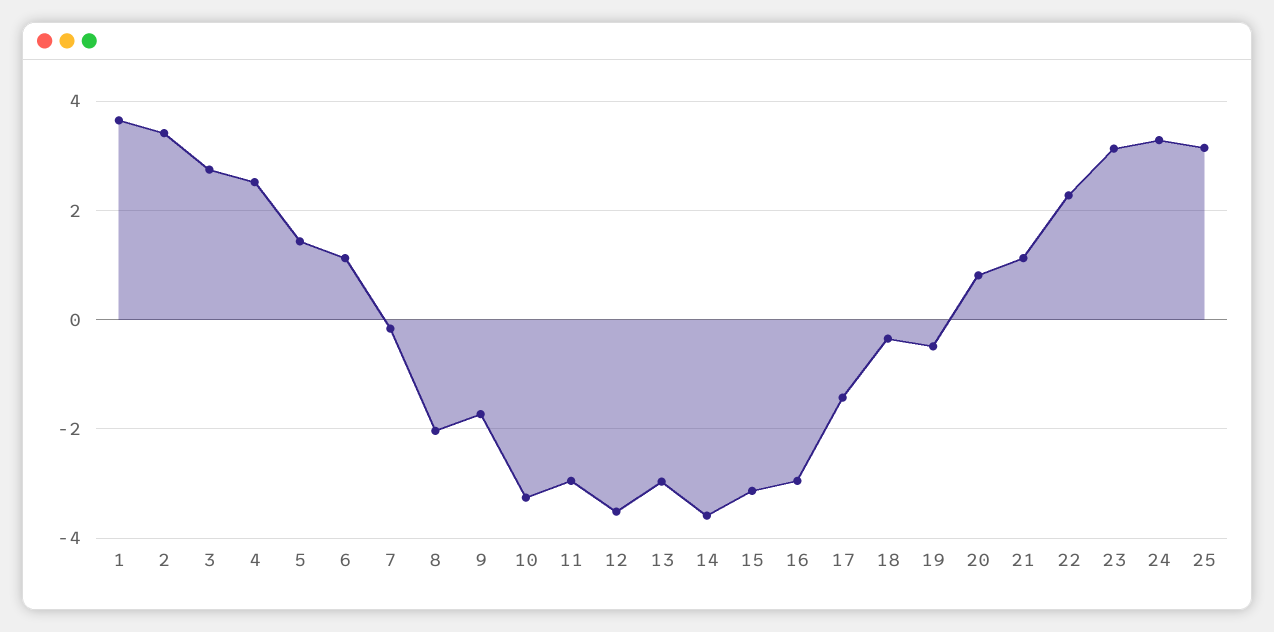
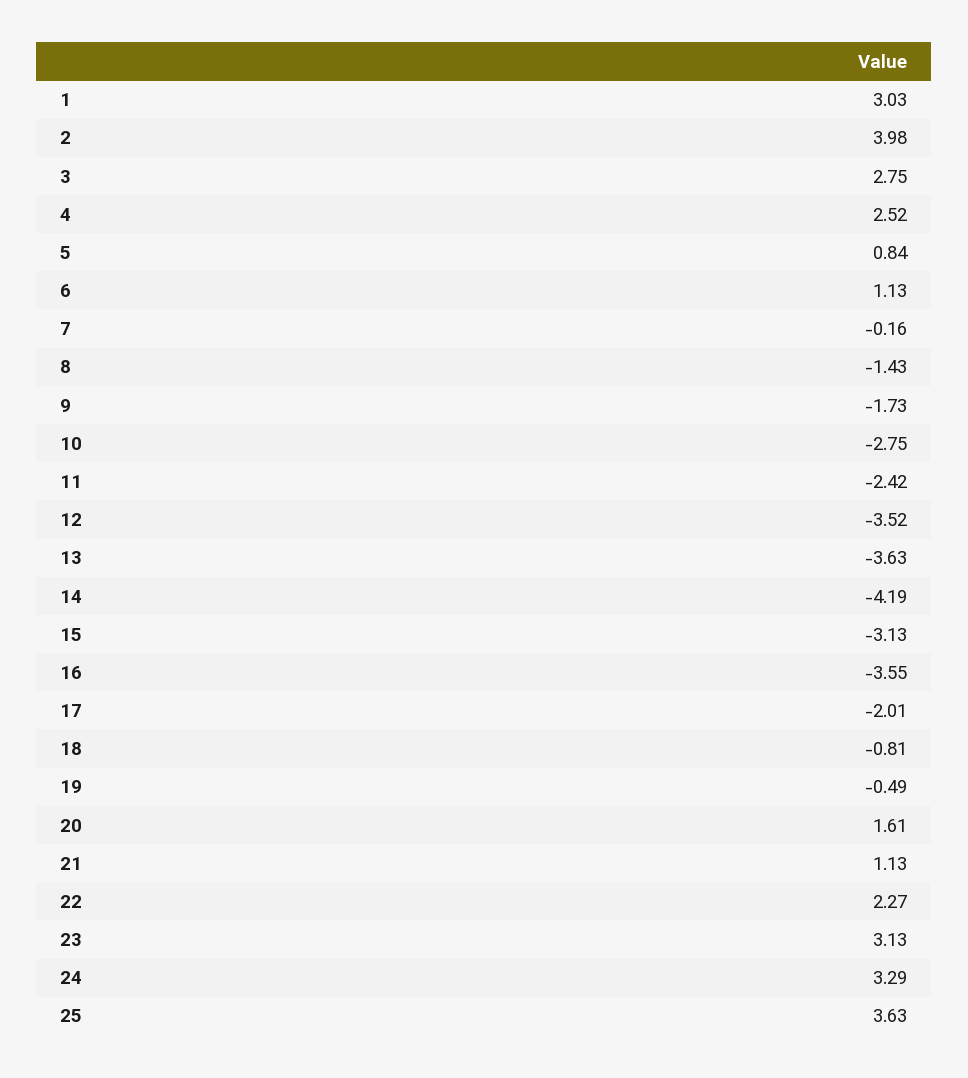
1: 3.6 -> 3.03
2: 3.4 -> 3.98
5: 1.4 -> 0.84
8: -2 -> -1.43
10: -3.2 -> -2.75
11: -3 -> -2.42
13: -3 -> -3.63
14: -3.6 -> -4.19
16: -3 -> -3.55
17: -1.4 -> -2.01
18: -0.4 -> -0.81
20: 0.8 -> 1.61
25: 3.2 -> 3.63

